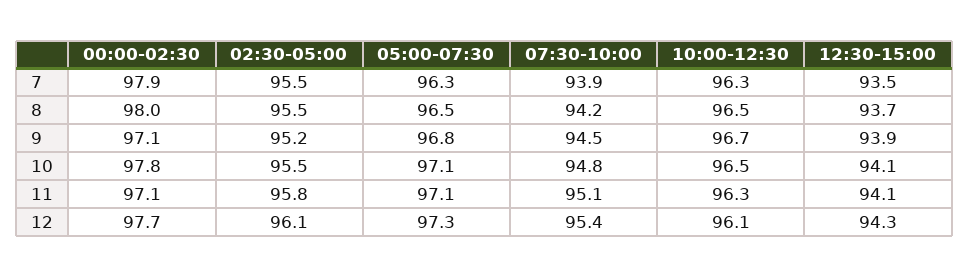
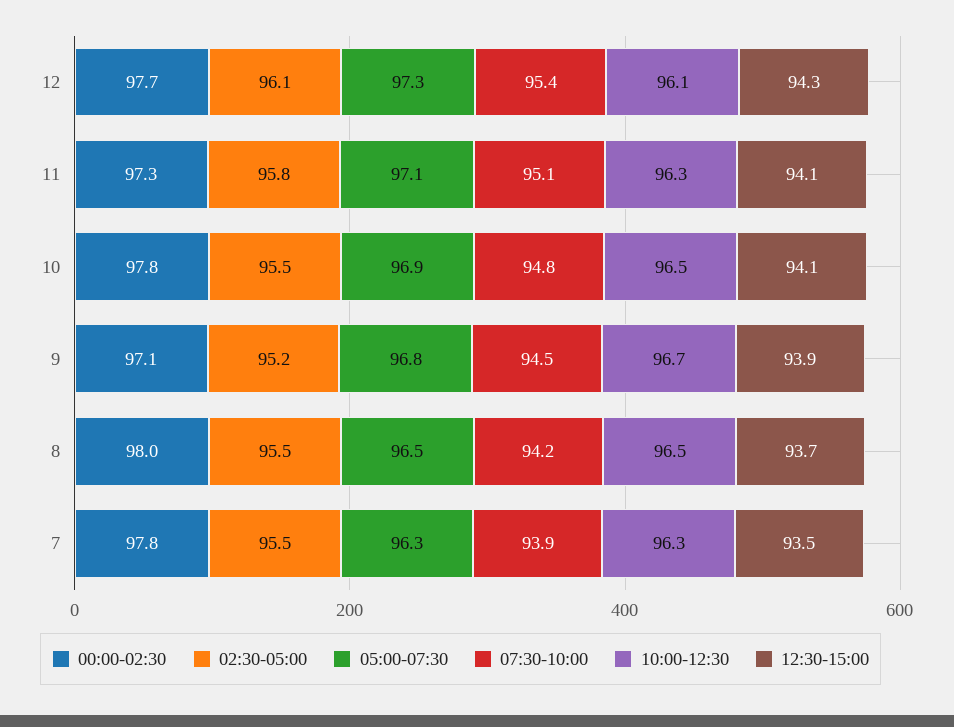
00:00-02:30, 7: 97.9 -> 97.8
05:00-07:30, 10: 97.1 -> 96.9
00:00-02:30, 11: 97.1 -> 97.3

